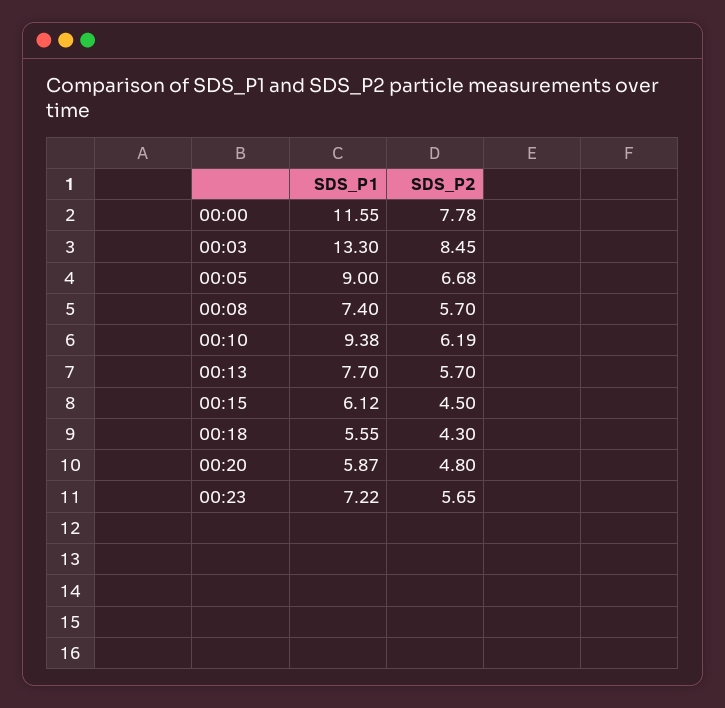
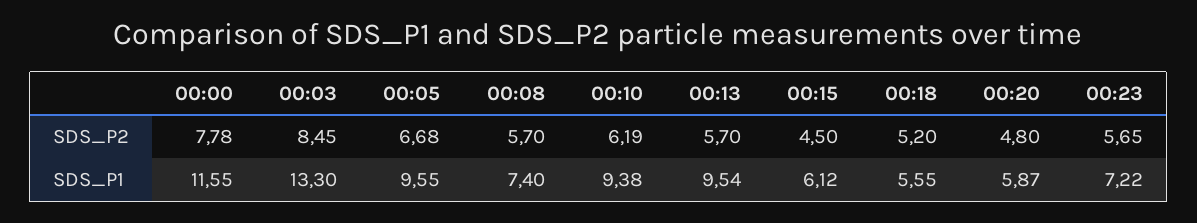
SDS_P1, 00:05: 9 -> 9.55
SDS_P1, 00:13: 7.7 -> 9.54
SDS_P2, 00:18: 4.3 -> 5.2

